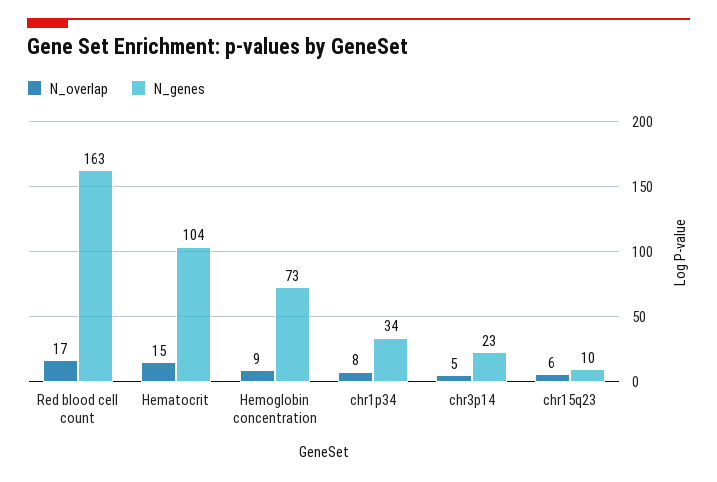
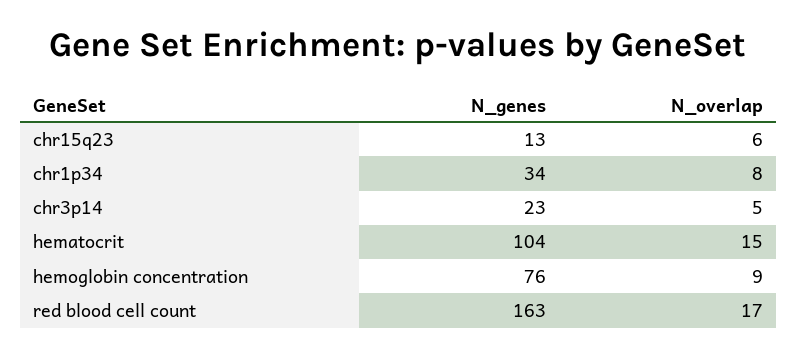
N_genes, Hemoglobin concentration: 73 -> 76
N_genes, chr15q23: 10 -> 13

